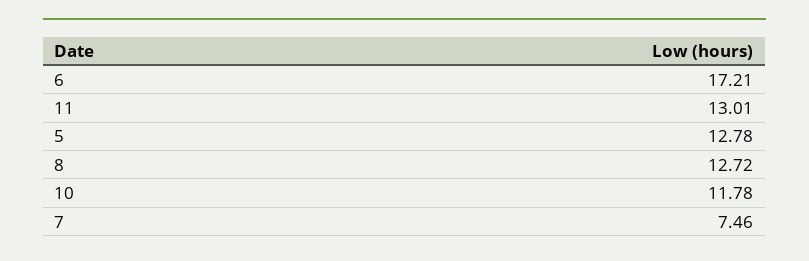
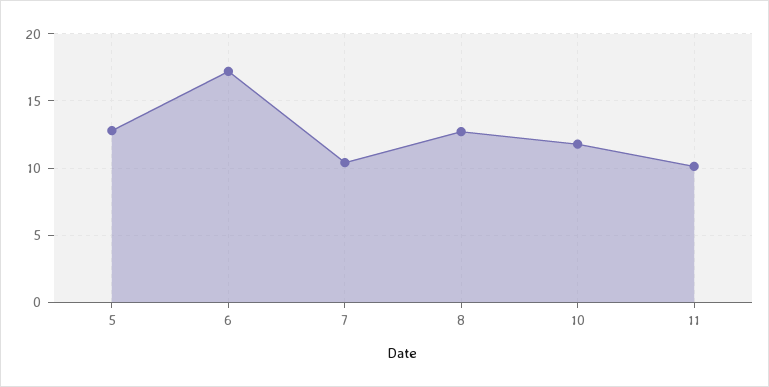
11: 13.01 -> 10
7: 7.46 -> 10.5

